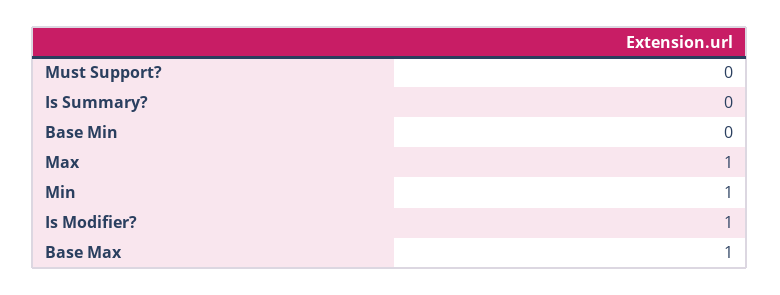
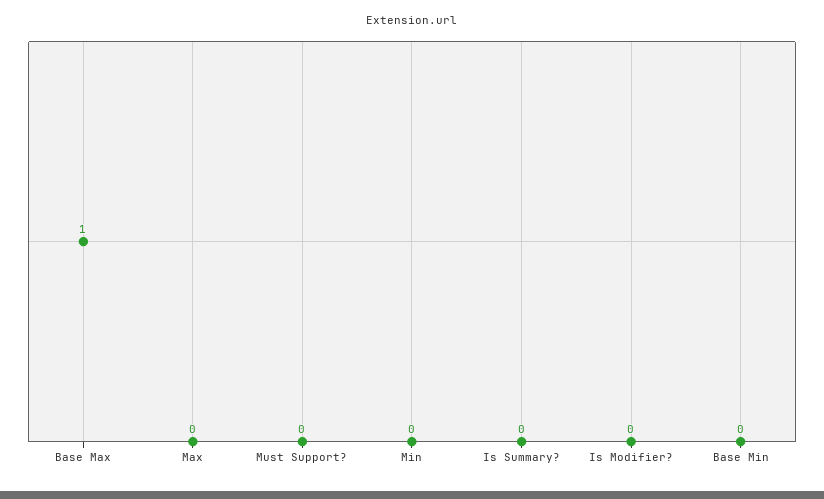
Max: 1 -> 0
Min: 1 -> 0
Is Modifier?: 1 -> 0

